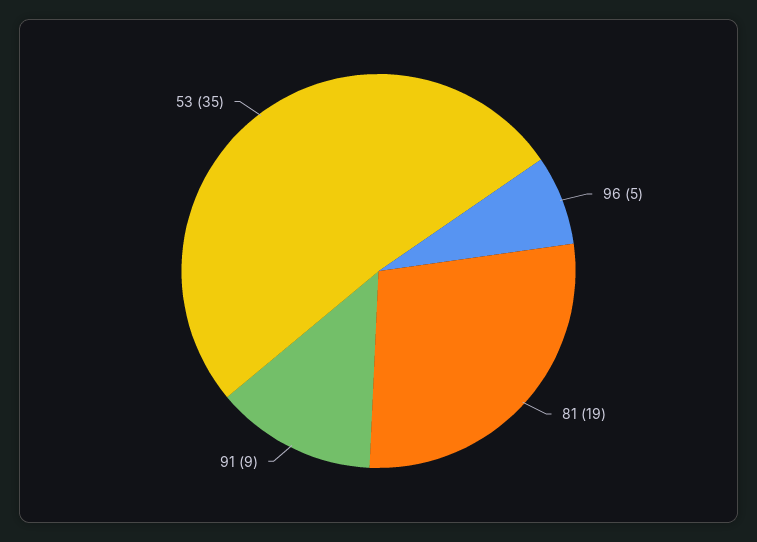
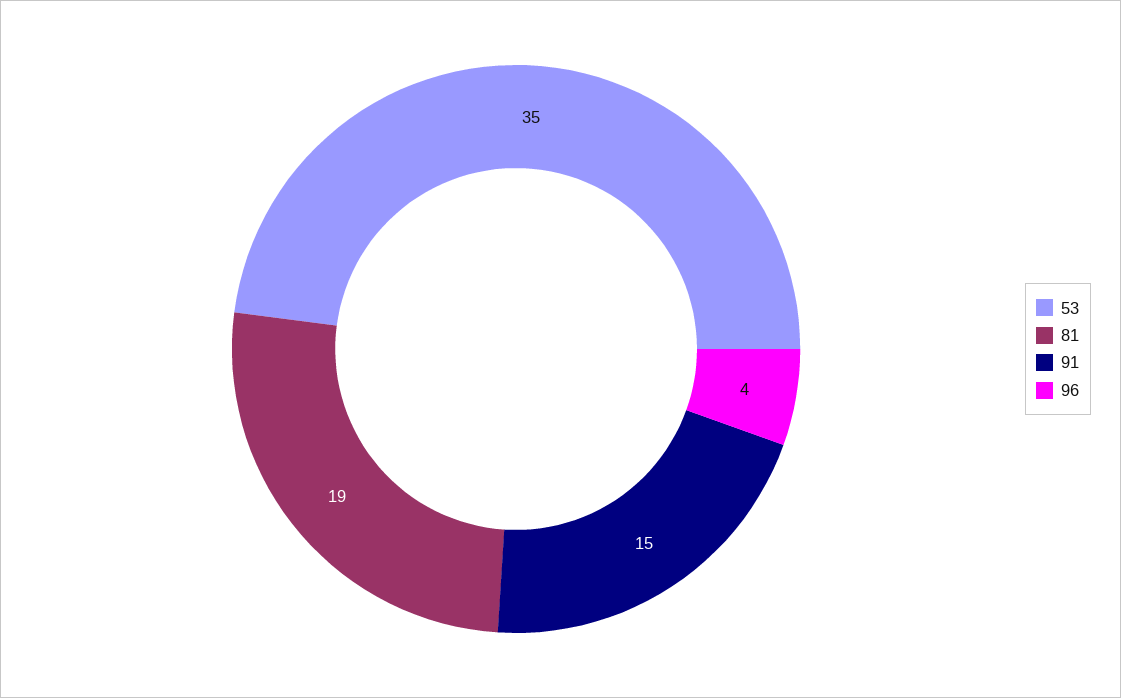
96: 5 -> 4
91: 9 -> 15

